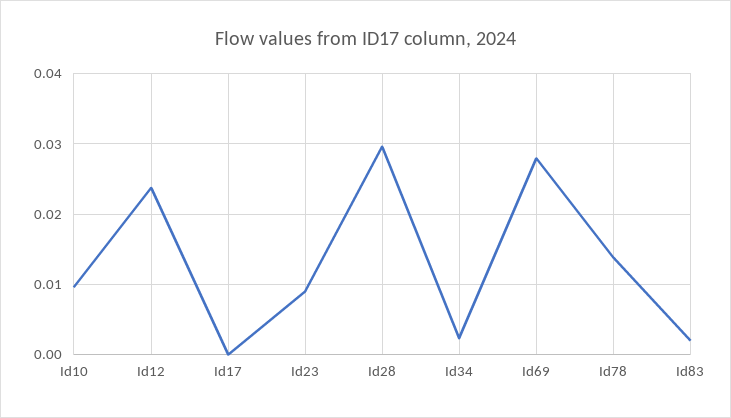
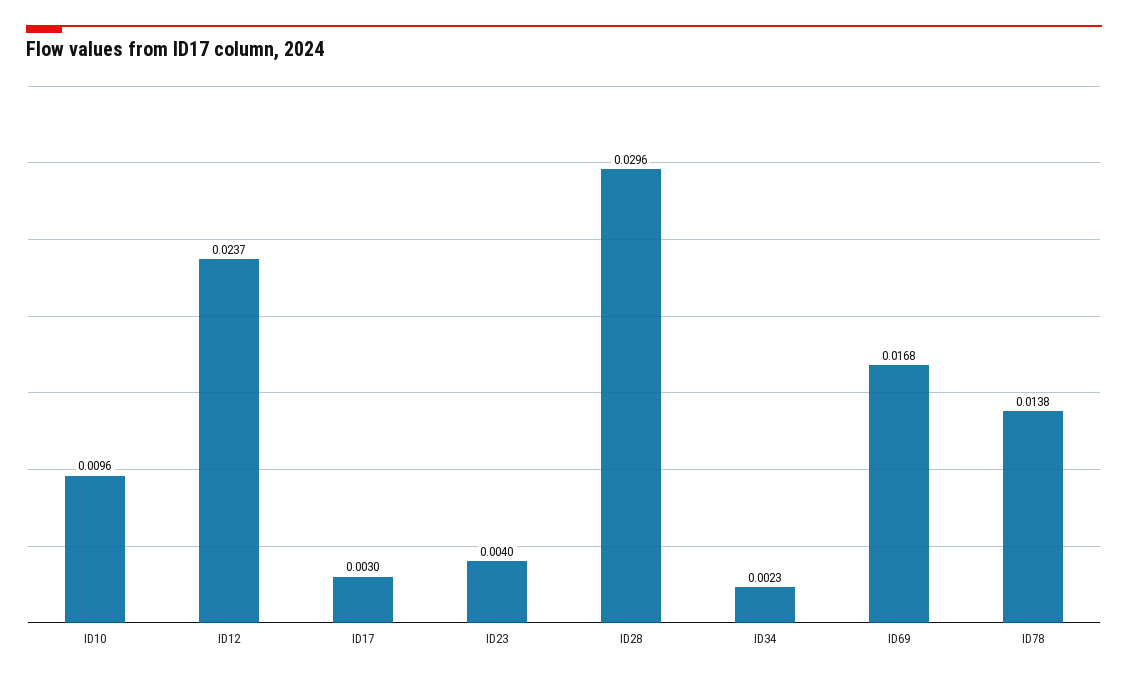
Id17: 0 -> 0.003
Id23: 0.009 -> 0.004
Id69: 0.028 -> 0.0168
Id83: 0.002 -> none

